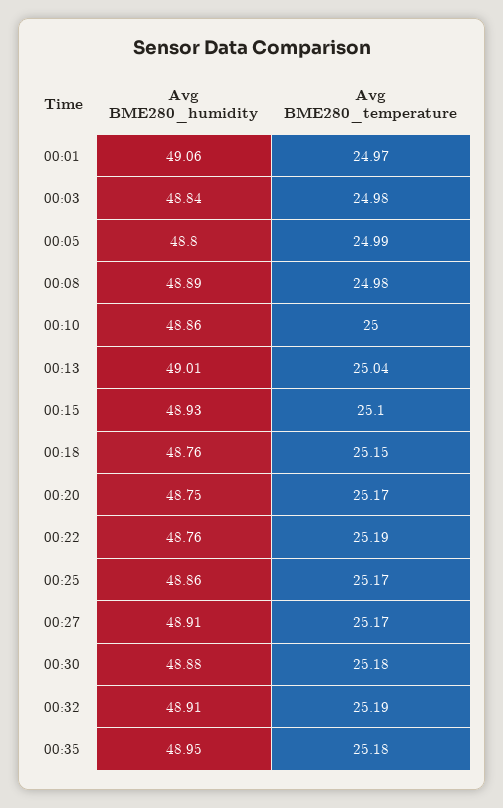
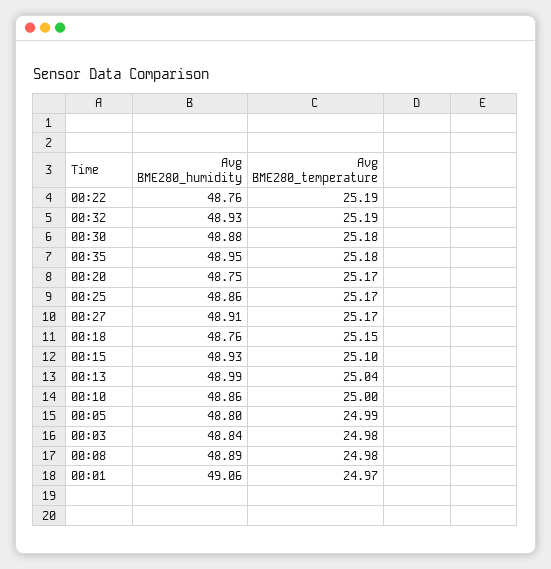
Avg BME280_humidity, 00:13: 49.01 -> 48.99
Avg BME280_humidity, 00:32: 48.91 -> 48.93

